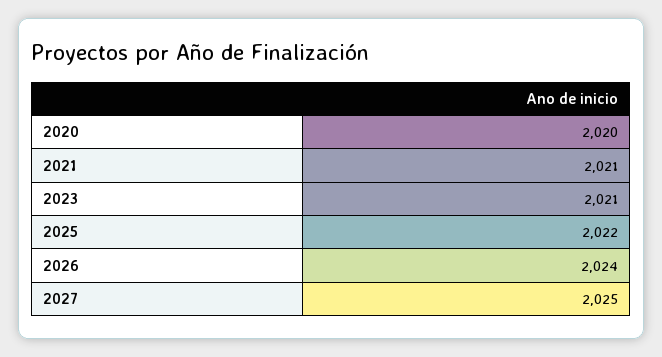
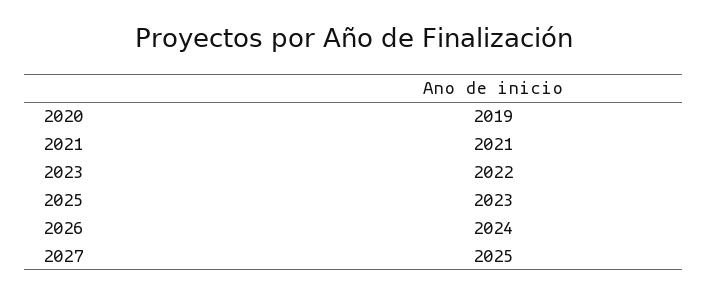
2020: 2020 -> 2019
2023: 2021 -> 2022
2025: 2022 -> 2023

